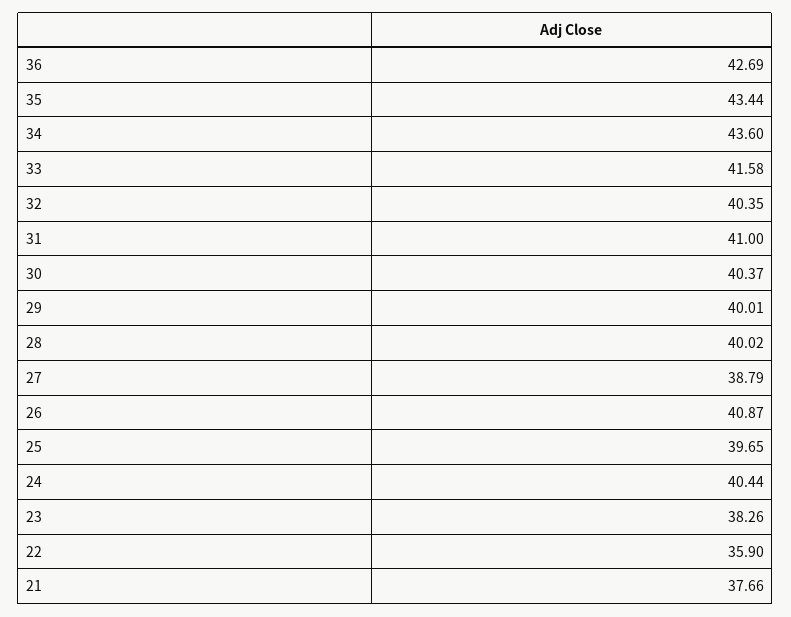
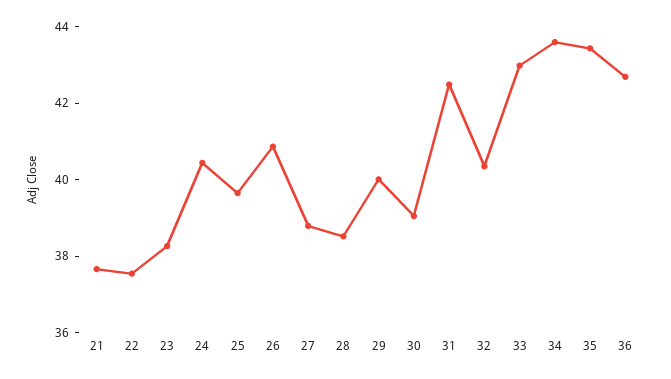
33: 41.58 -> 43
31: 41 -> 42.5
30: 40.37 -> 39
28: 40.02 -> 38.5
22: 35.9 -> 37.5

